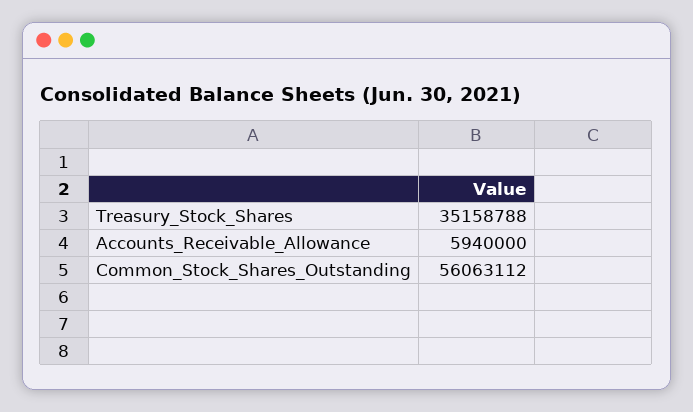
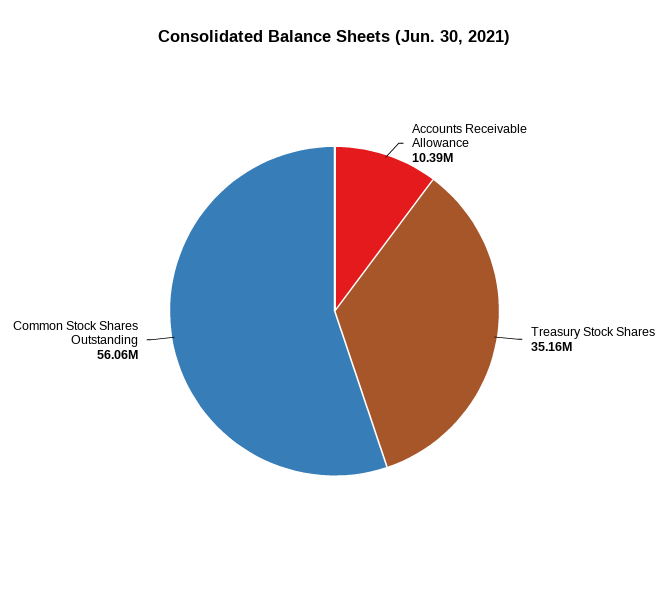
Accounts_Receivable_Allowance: 5940000 -> 10390000

